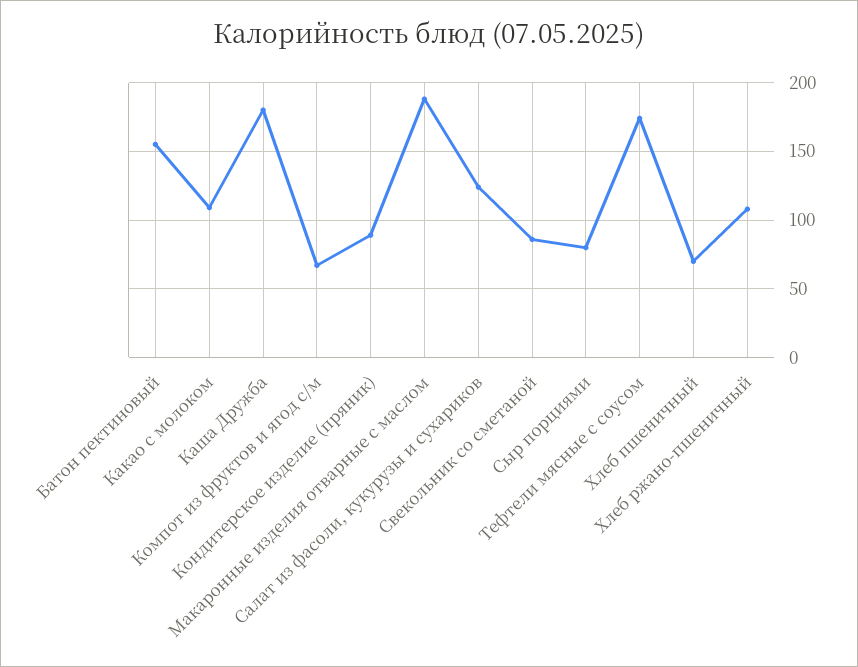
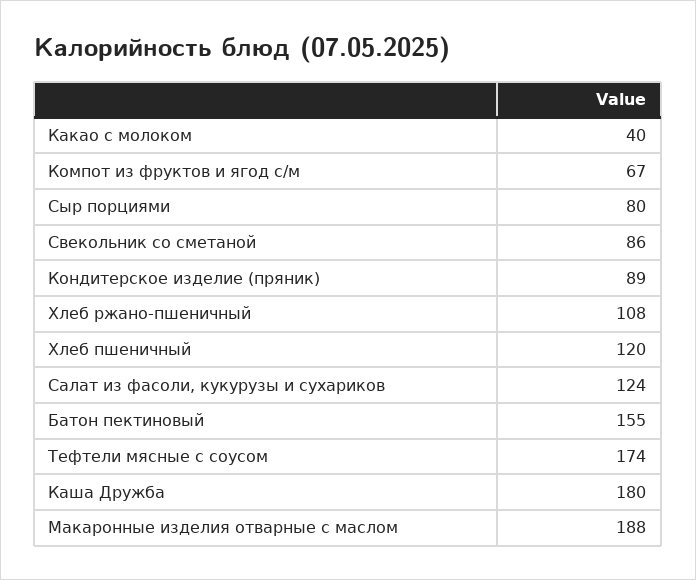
Какао с молоком: 110 -> 40
Хлеб пшеничный: 70 -> 120

